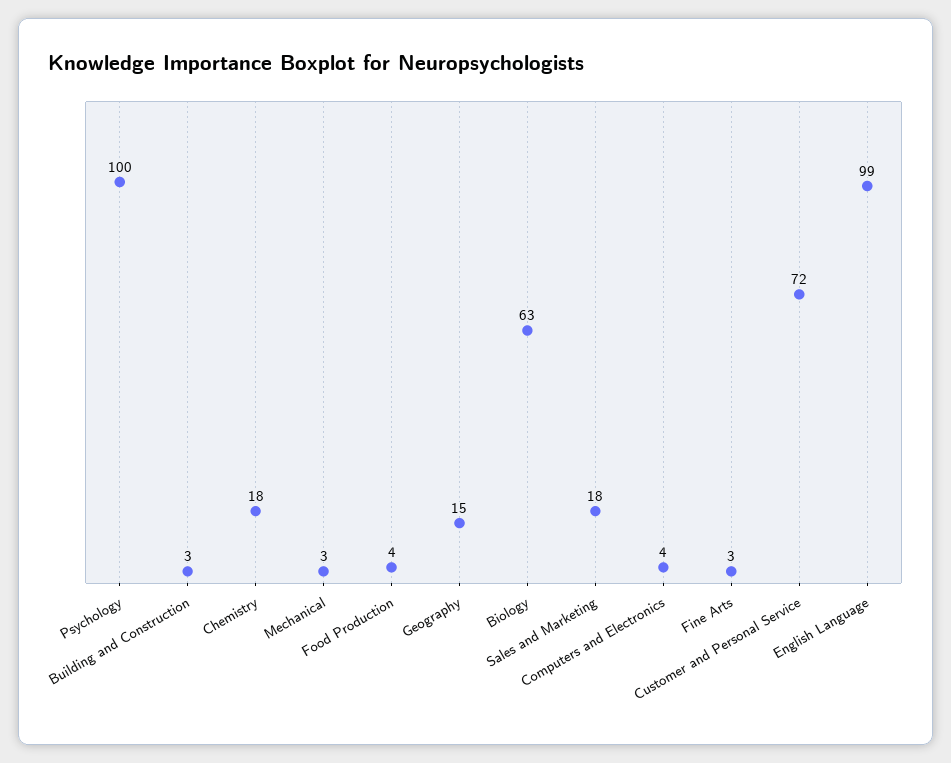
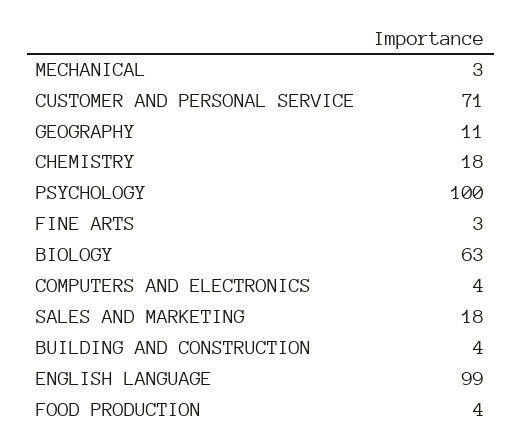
Building and Construction: 3 -> 4
Geography: 15 -> 11
Customer and Personal Service: 72 -> 71

